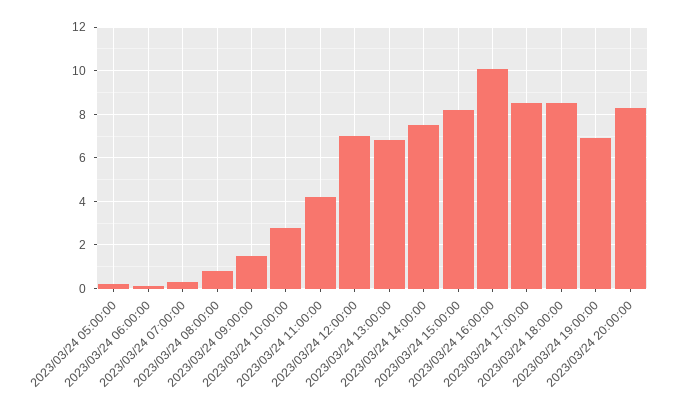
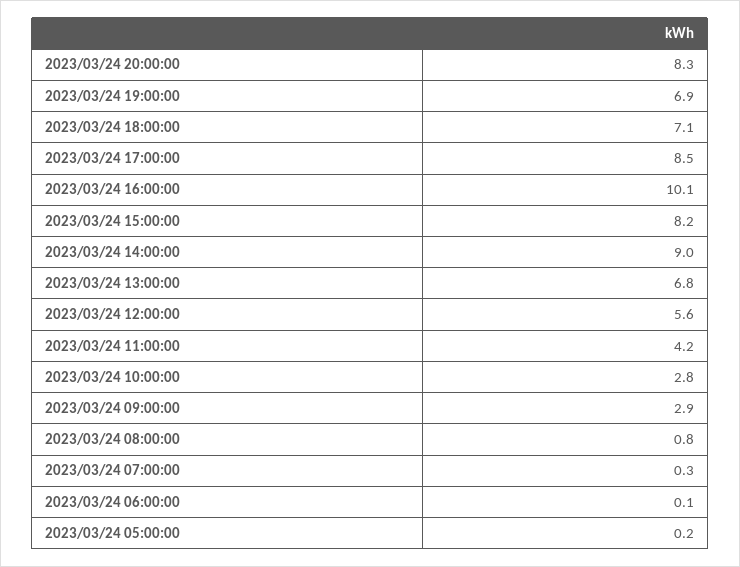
2023/03/24 09:00:00: 1.5 -> 2.9
2023/03/24 12:00:00: 7 -> 5.6
2023/03/24 14:00:00: 7.5 -> 9
2023/03/24 18:00:00: 8.5 -> 7.1

